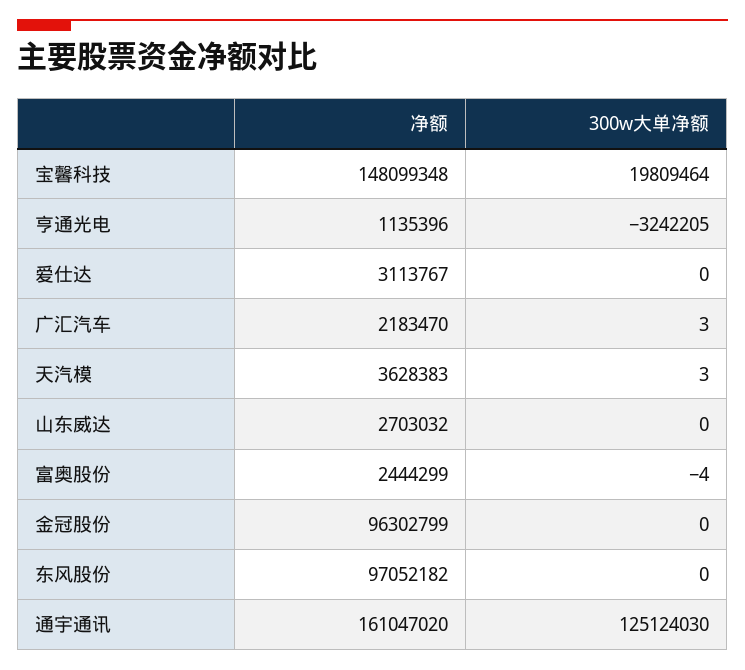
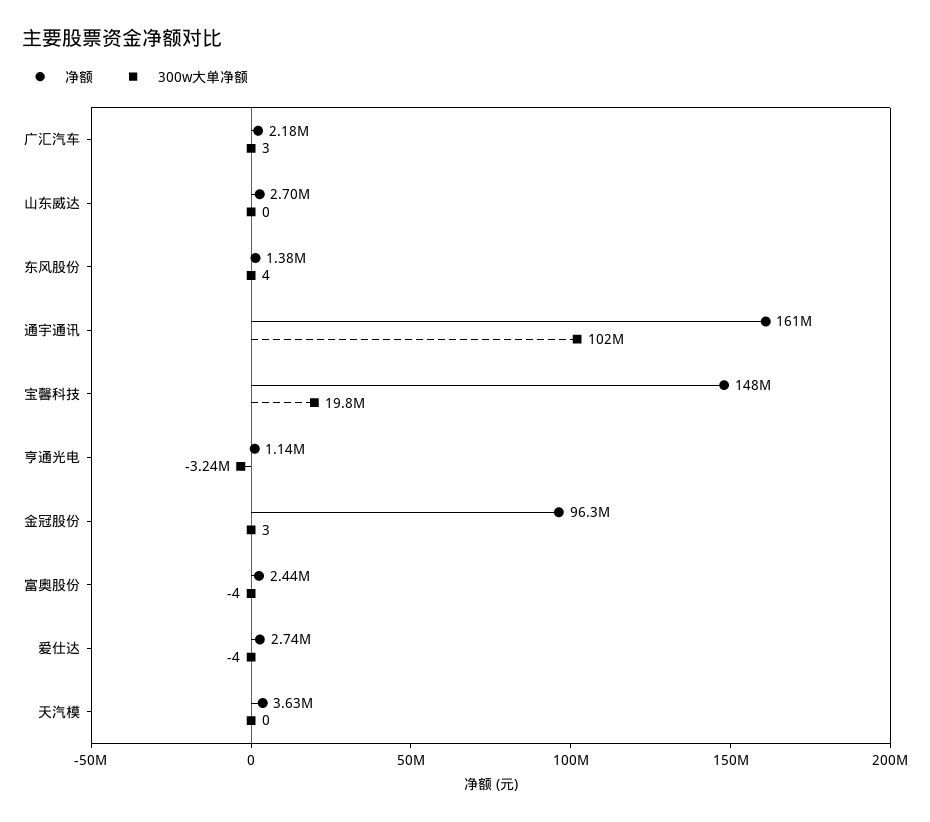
净额, 爱仕达: 3113767 -> 2740000
300w大单净额, 爱仕达: 0 -> -4
300w大单净额, 天汽模: 3 -> 0
300w大单净额, 金冠股份: 0 -> 3
净额, 东风股份: 97052182 -> 1380000
300w大单净额, 东风股份: 0 -> 4
300w大单净额, 通宇通讯: 125124030 -> 102000000

